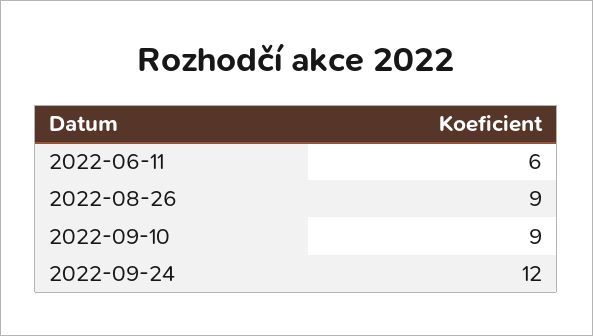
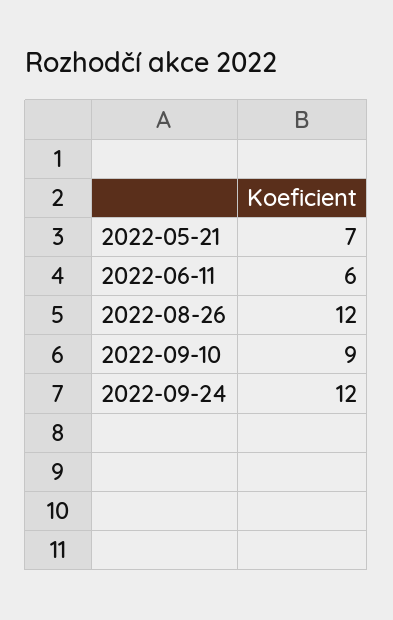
2022-08-26: 9 -> 12
2022-05-21: none -> 7

